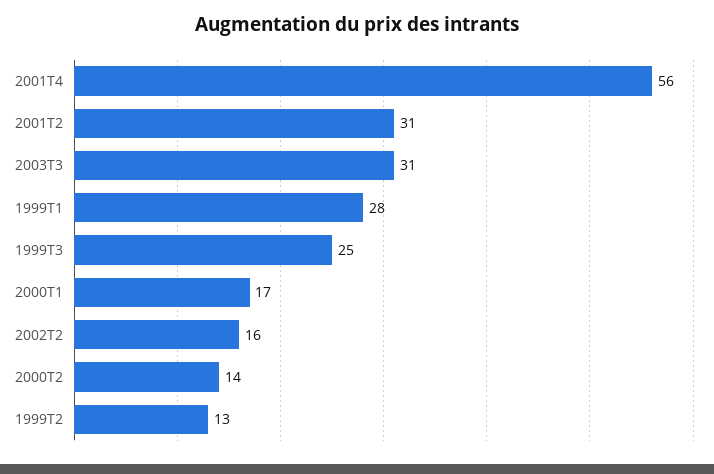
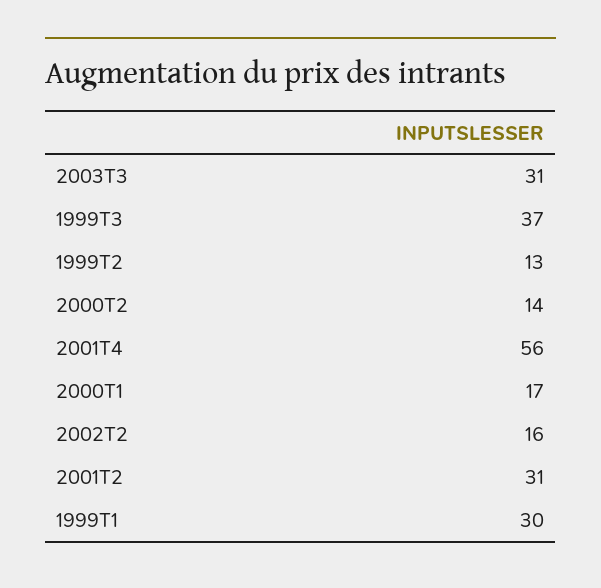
1999T1: 28 -> 30
1999T3: 25 -> 37

